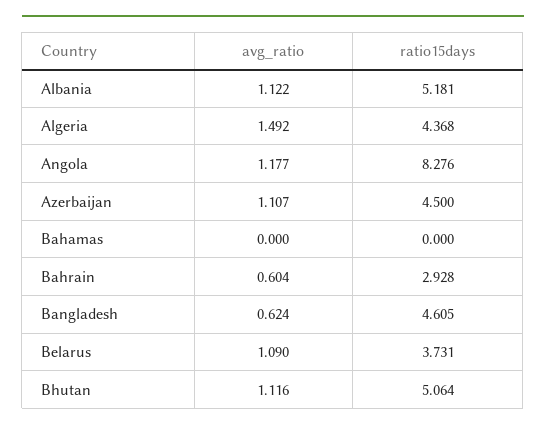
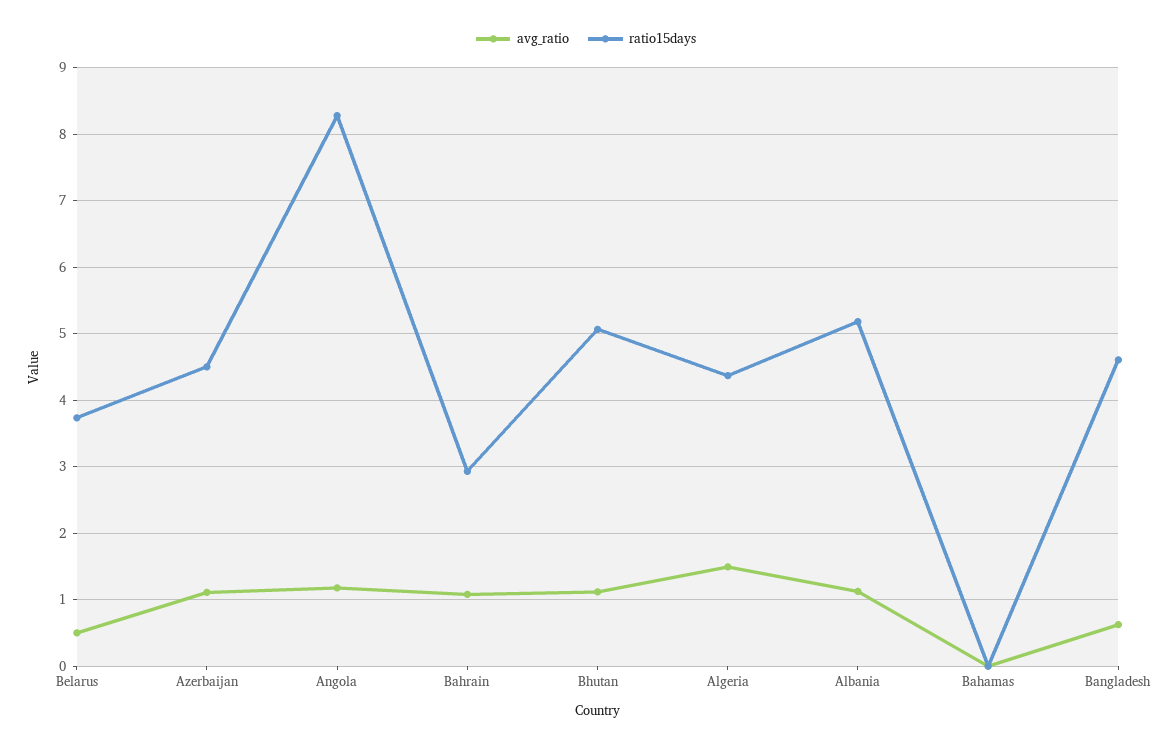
avg_ratio, Bahrain: 0.604 -> 1.1
avg_ratio, Belarus: 1.09 -> 0.5

